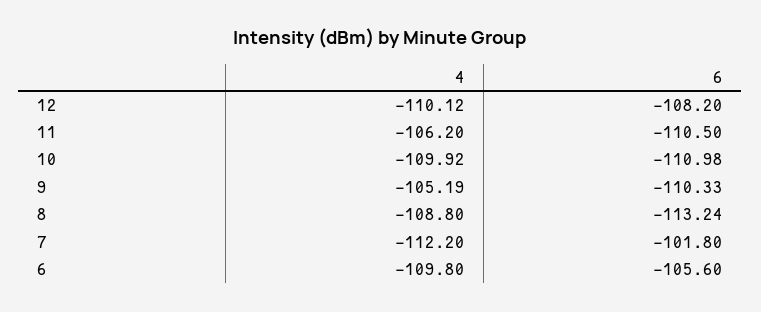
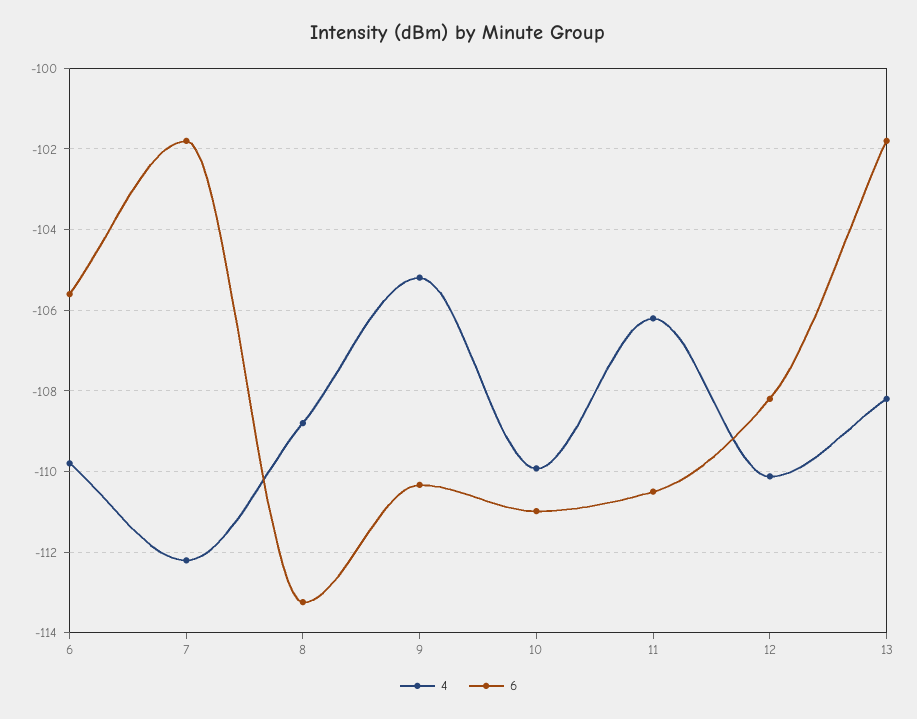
4, 13: none -> -108.2
6, 13: none -> -101.8

